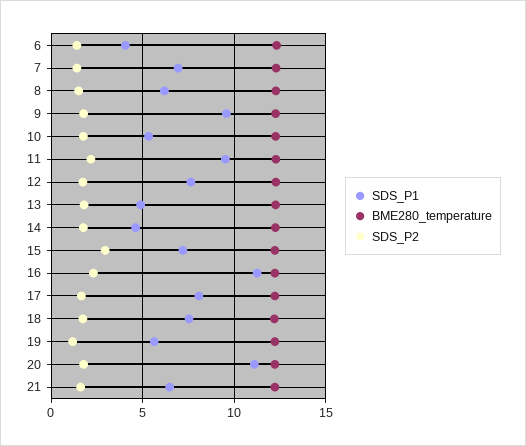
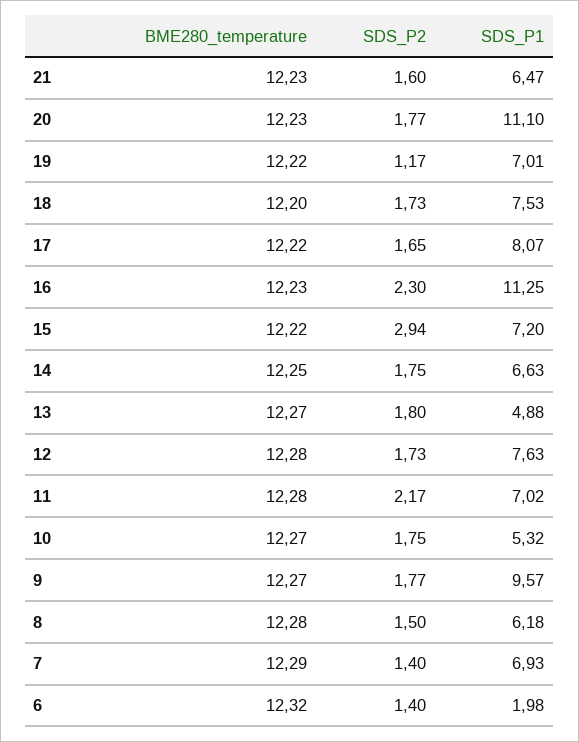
SDS_P1, 6: 4 -> 1.98
SDS_P1, 11: 9.5 -> 7.02
SDS_P1, 14: 4.5 -> 6.63
SDS_P1, 19: 5.5 -> 7.01

